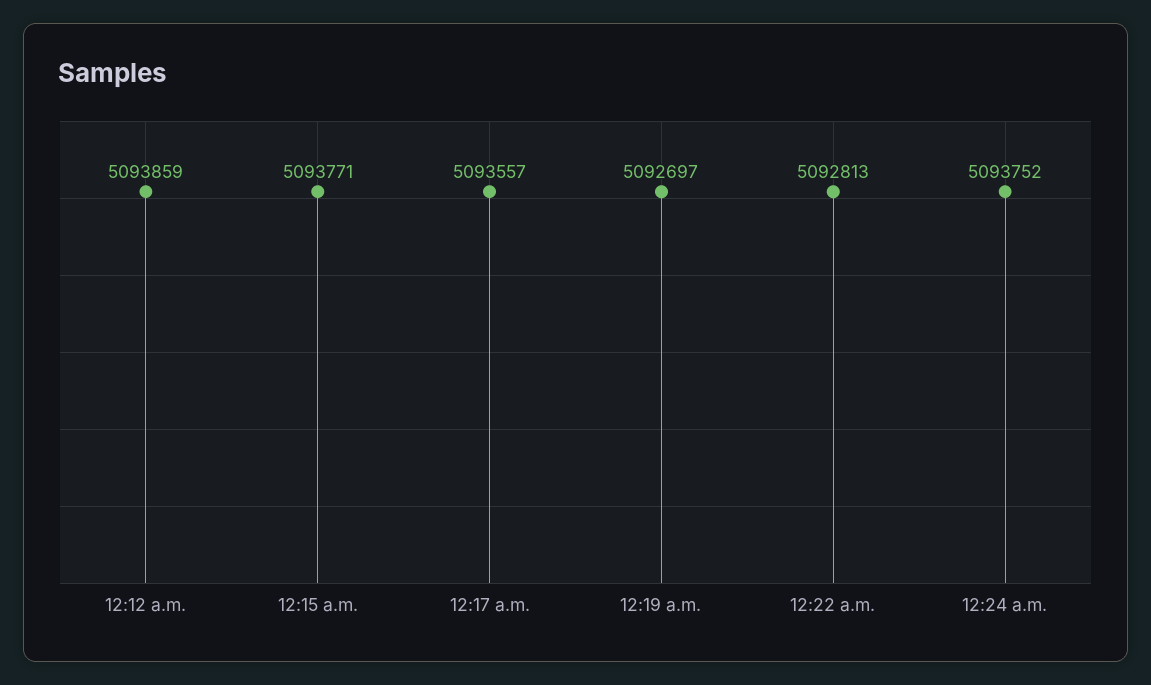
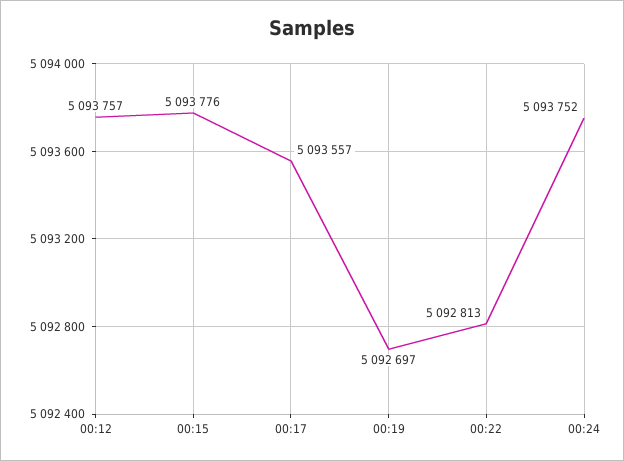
12:12 a.m.: 5093859 -> 5093757
12:15 a.m.: 5093771 -> 5093776

